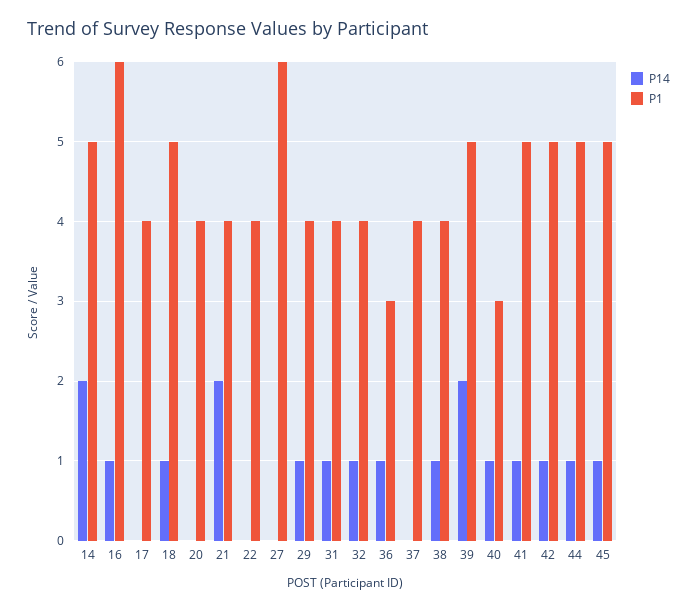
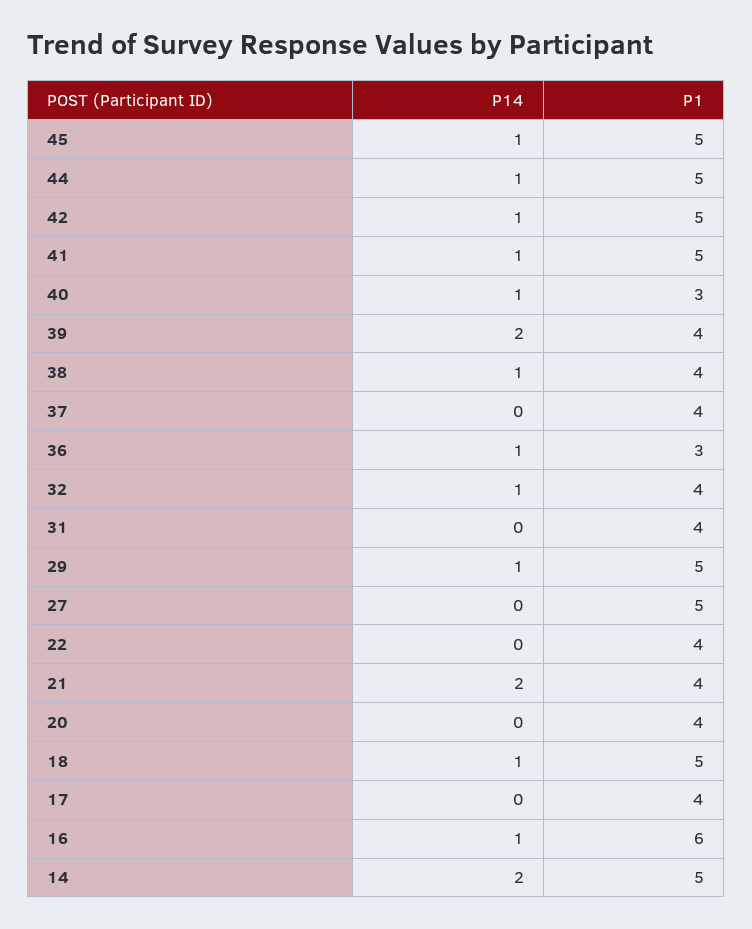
P1, 27: 6 -> 5
P1, 29: 4 -> 5
P14, 31: 1 -> 0
P1, 39: 5 -> 4

